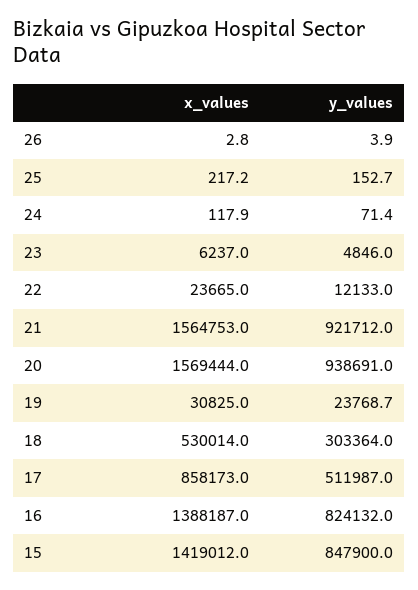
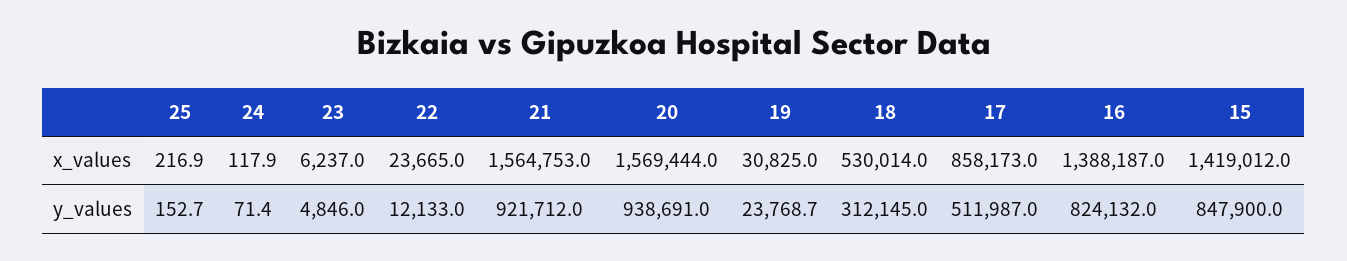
x_values, 26: 2.8 -> none
y_values, 26: 3.9 -> none
x_values, 25: 217.2 -> 216.9
y_values, 18: 303364 -> 312145

